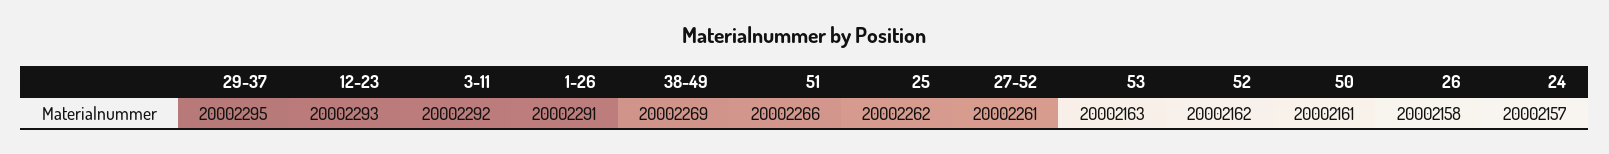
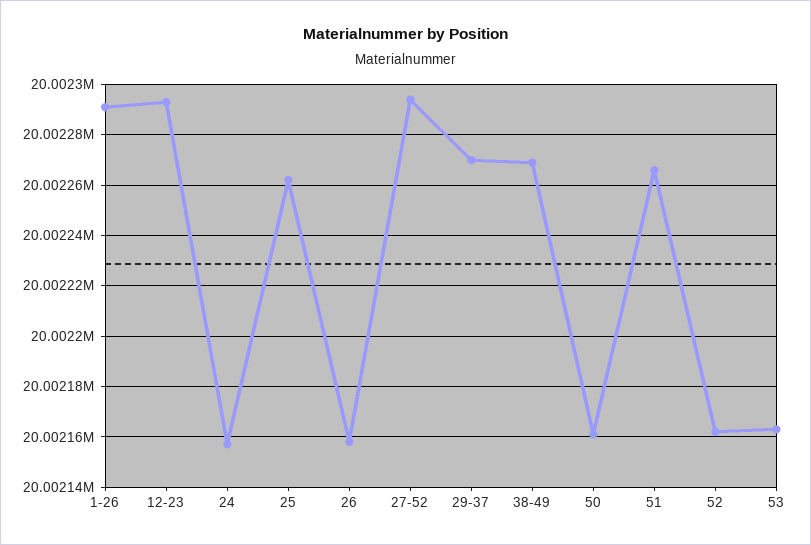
29-37: 20002295 -> 20002270
3-11: 20002292 -> none
27-52: 20002261 -> 20002295

